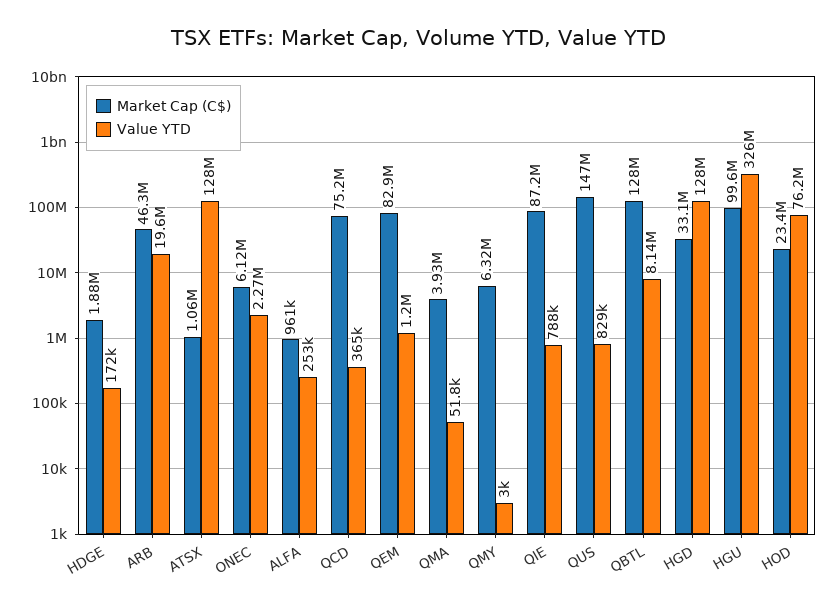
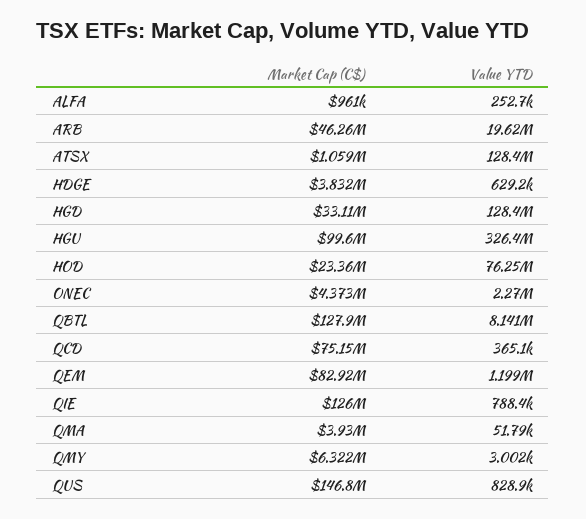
Market Cap (C$), HDGE: 1880000 -> 3832000
Value YTD, HDGE: 172000 -> 629200
Market Cap (C$), ONEC: 6120000 -> 4373000
Market Cap (C$), QIE: 87200000 -> 126000000

